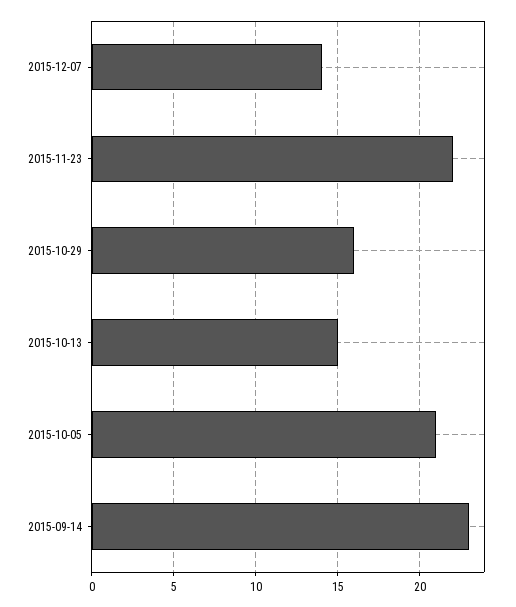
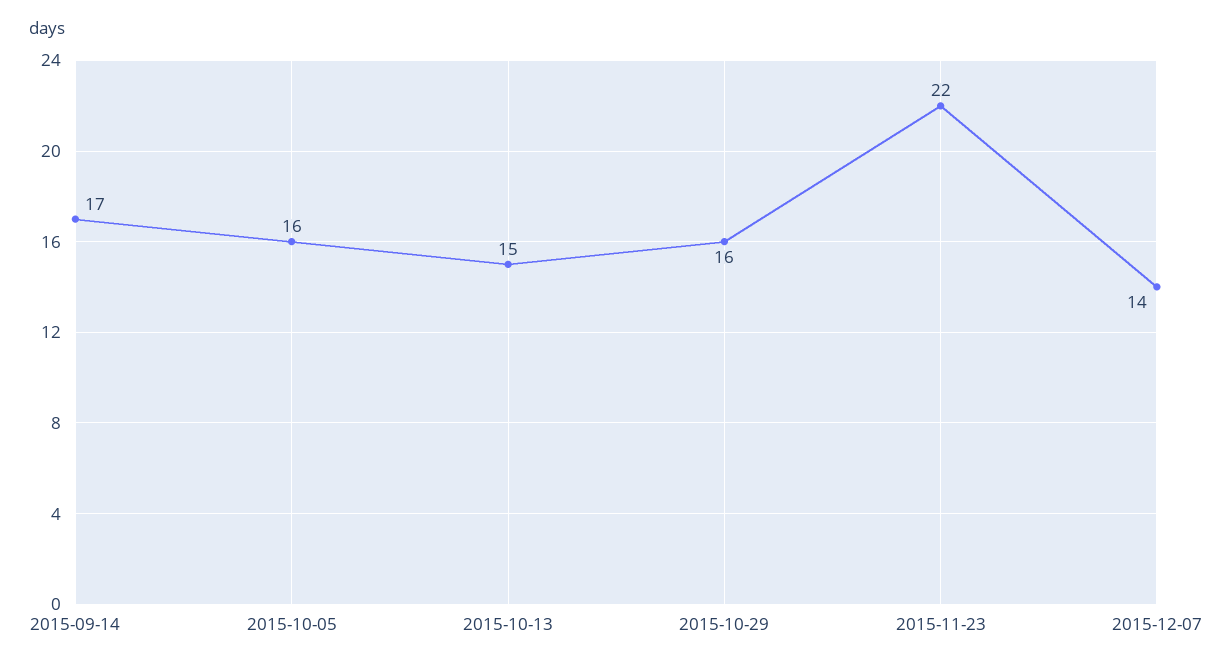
2015-10-05: 21 -> 16
2015-09-14: 23 -> 17

